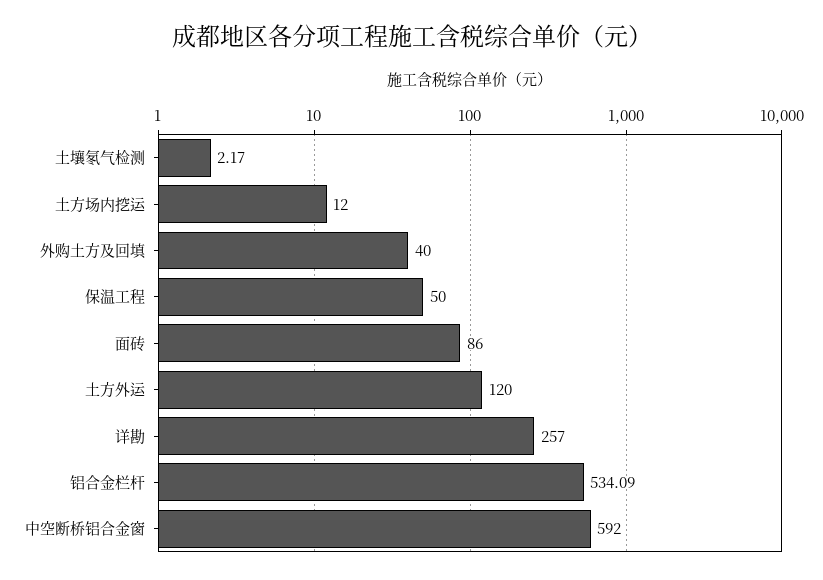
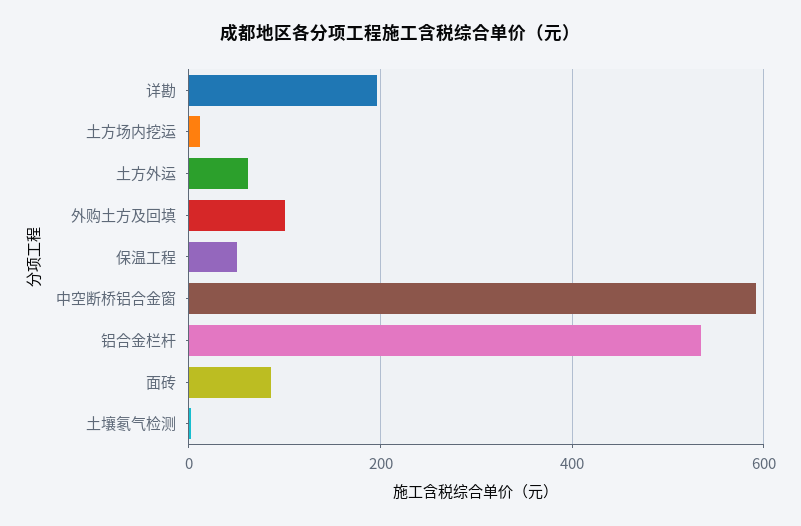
外购土方及回填: 40 -> 100
土方外运: 120 -> 60
详勘: 257 -> 200

